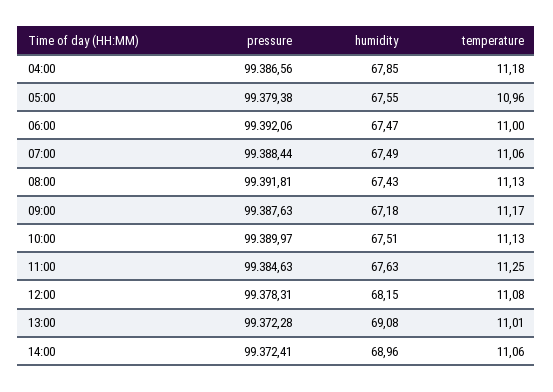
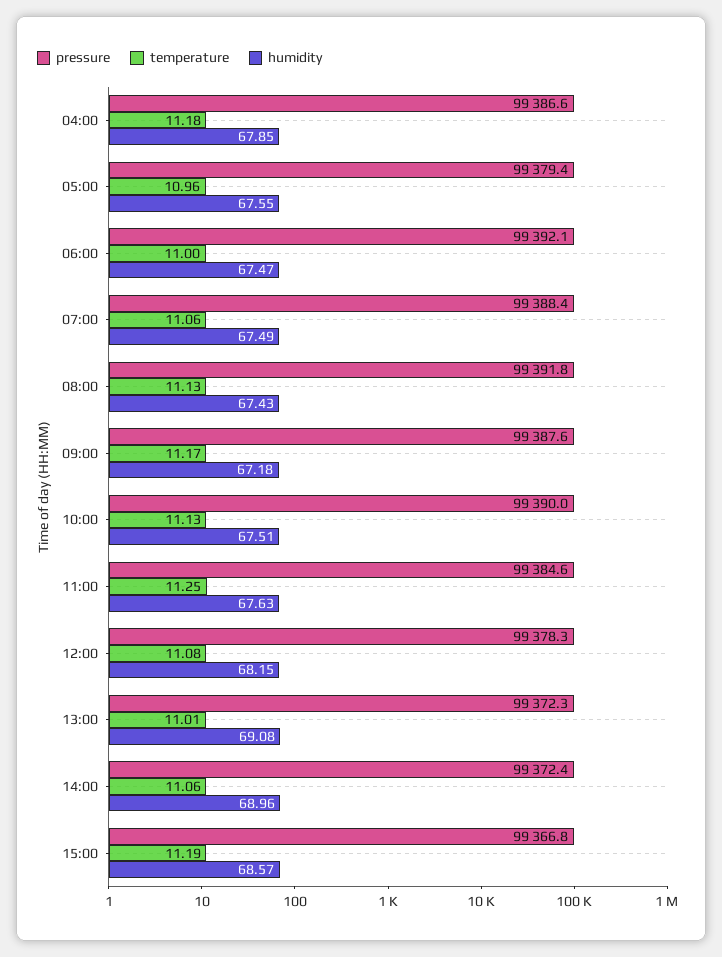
pressure, 15:00: none -> 99366.8
temperature, 15:00: none -> 11.19
humidity, 15:00: none -> 68.57

